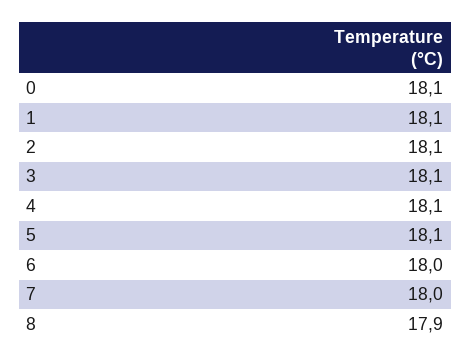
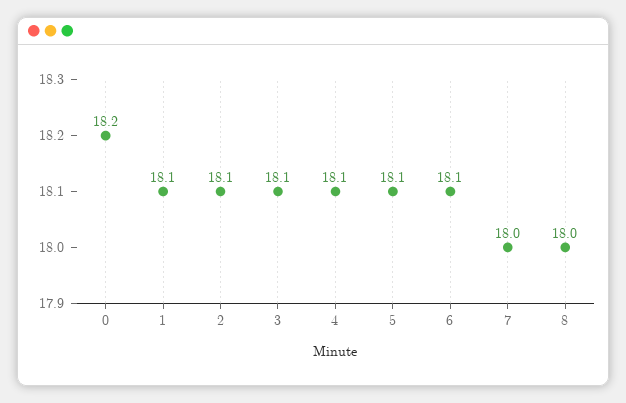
0: 18.1 -> 18.2
6: 18 -> 18.1
8: 17.9 -> 18

